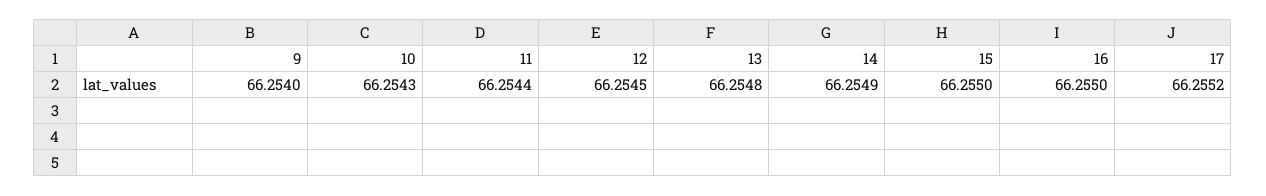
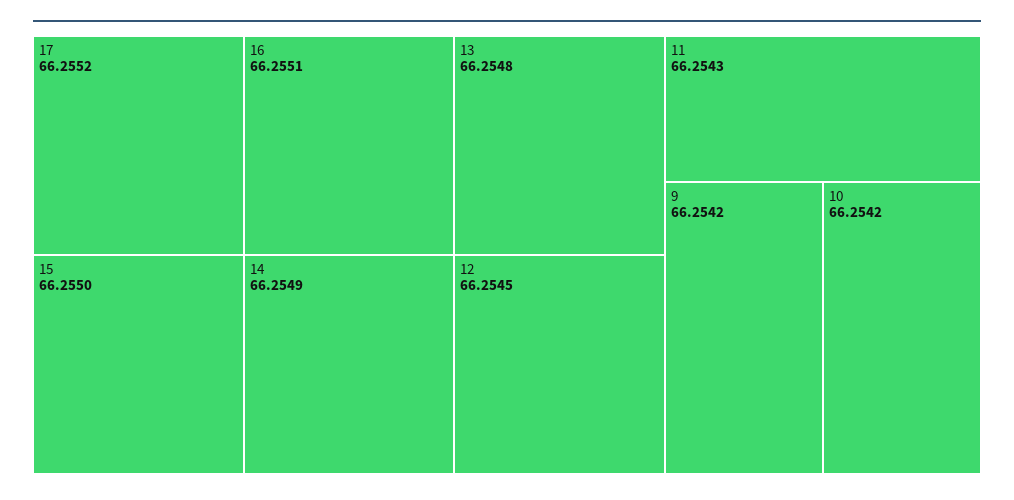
9: 66.254 -> 66.2542
10: 66.2543 -> 66.2542
11: 66.2544 -> 66.2543
16: 66.255 -> 66.2551

